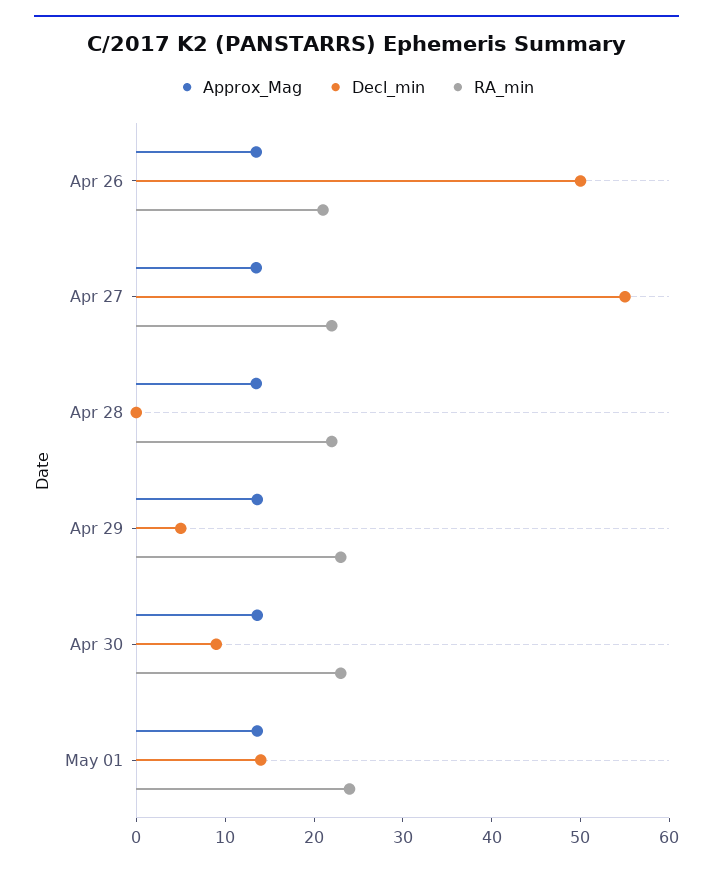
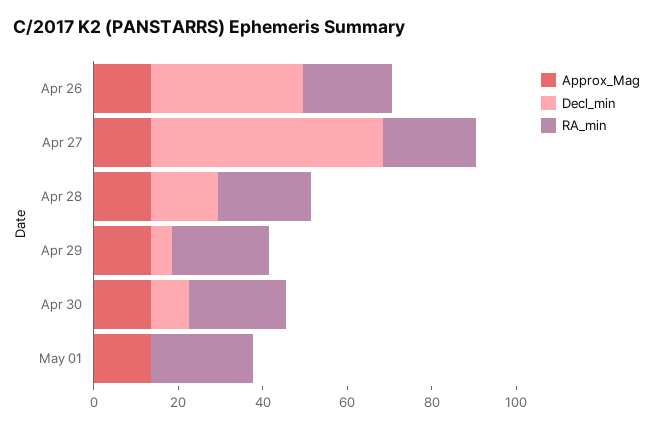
Decl_min, Apr 26: 50 -> 35
Decl_min, Apr 28: 0 -> 15
Decl_min, May 01: 14 -> 0

